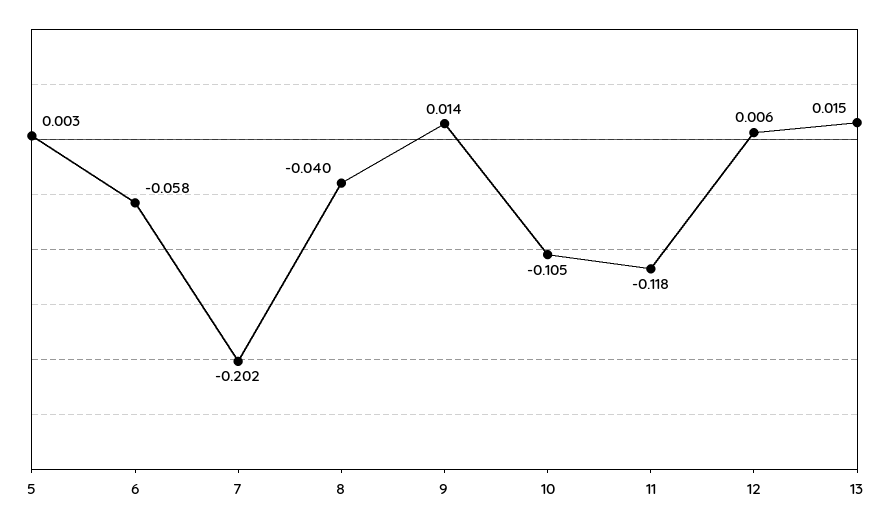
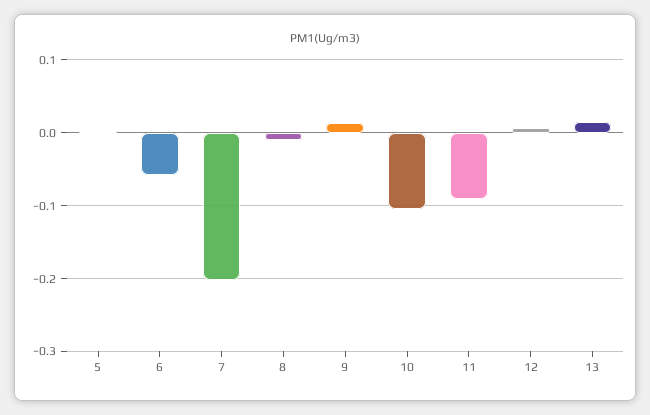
8: -0.04 -> -0.01
11: -0.118 -> -0.09

